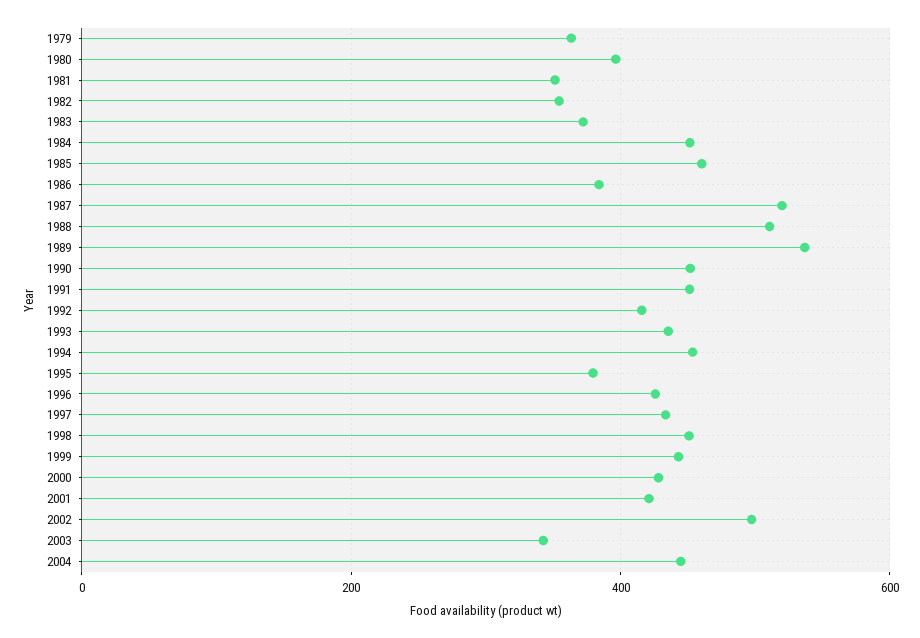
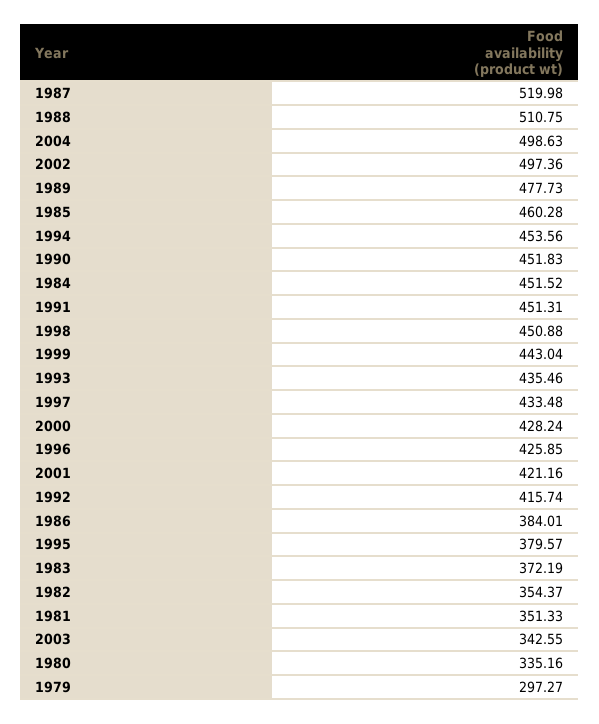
1979: 360 -> 297.27
1980: 400 -> 335.16
1989: 540 -> 477.73
2004: 440 -> 498.63

